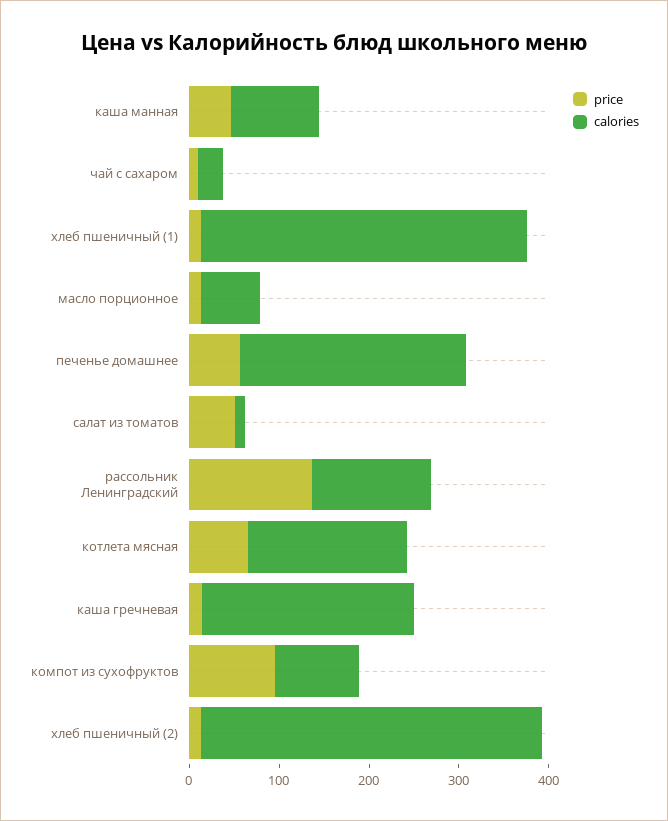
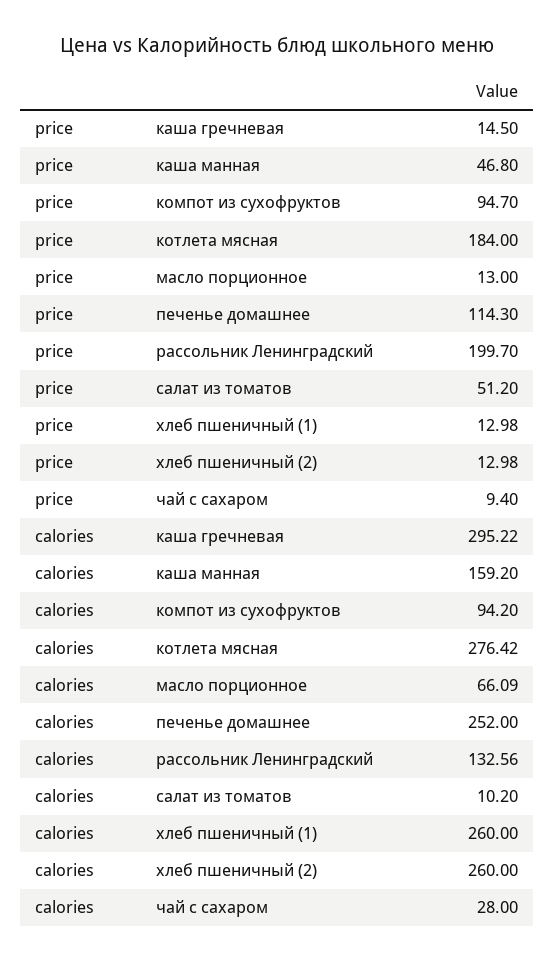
calories, каша манная: 100 -> 159.2
calories, хлеб пшеничный (1): 360 -> 260
price, печенье домашнее: 60 -> 114.3
price, рассольник Ленинградский: 140 -> 199.7
price, котлета мясная: 60 -> 184
calories, котлета мясная: 180 -> 276.42
calories, каша гречневая: 240 -> 295.22
calories, хлеб пшеничный (2): 380 -> 260

